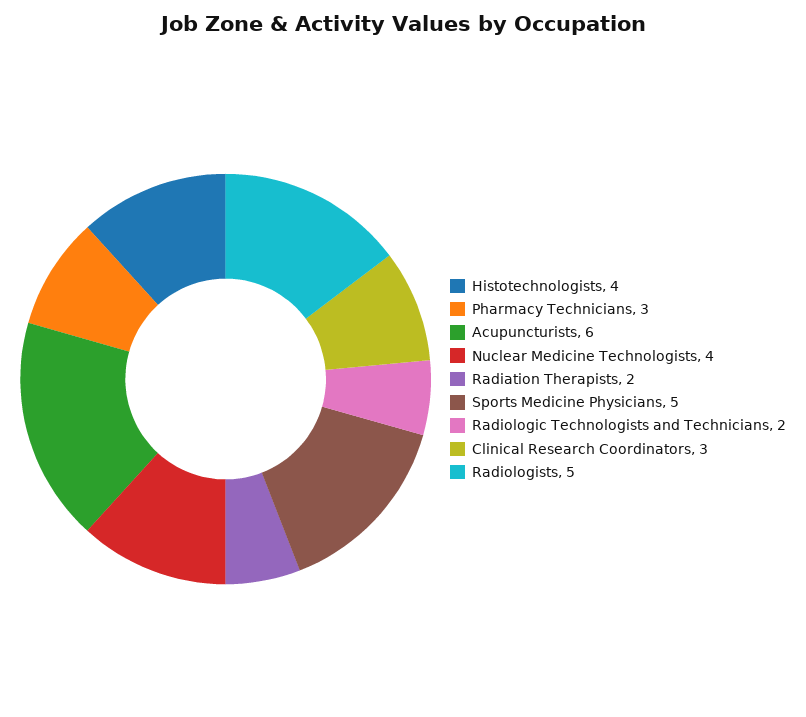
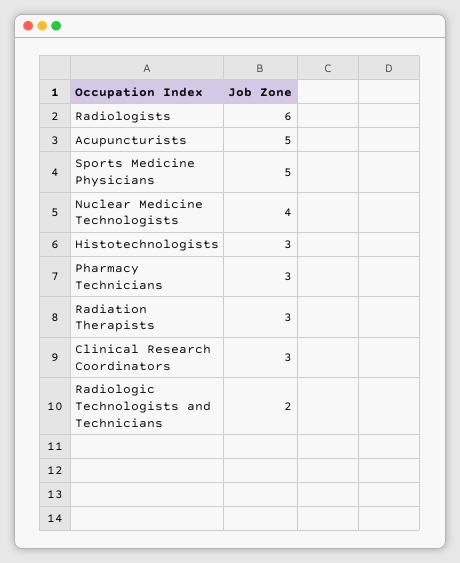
Histotechnologists: 4 -> 3
Acupuncturists: 6 -> 5
Radiation Therapists: 2 -> 3
Radiologists: 5 -> 6

